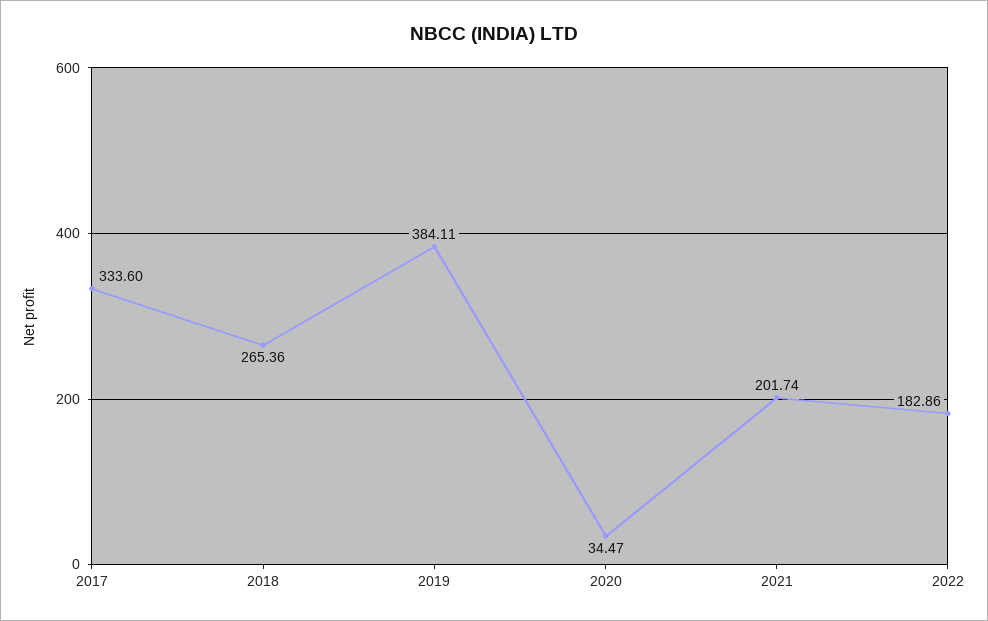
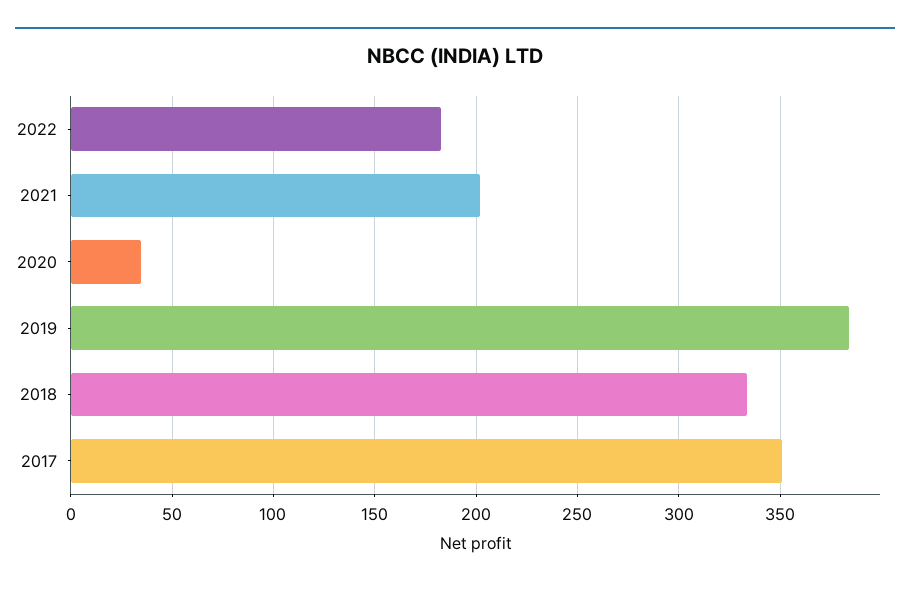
2017: 333.6 -> 350
2018: 265.36 -> 335

